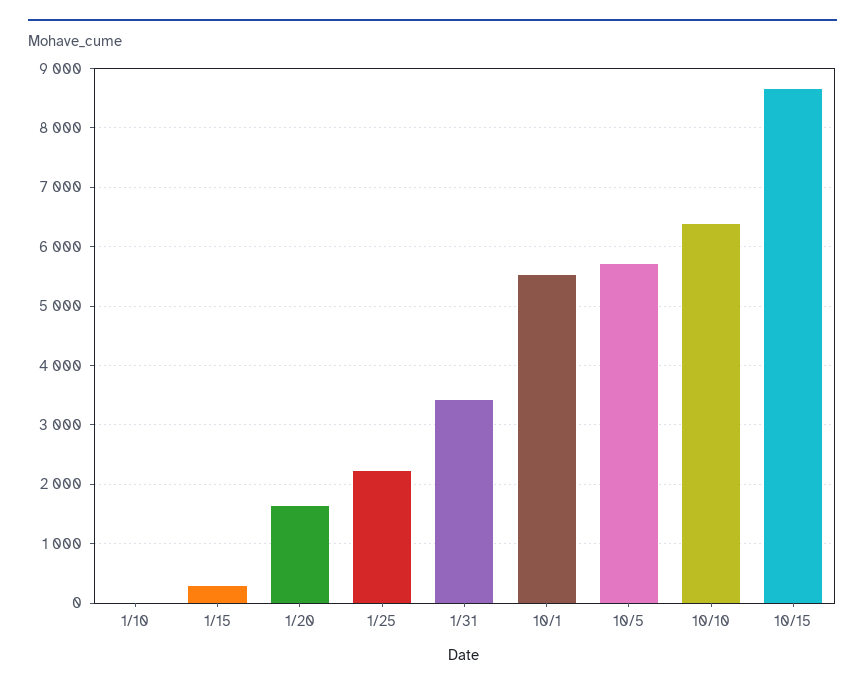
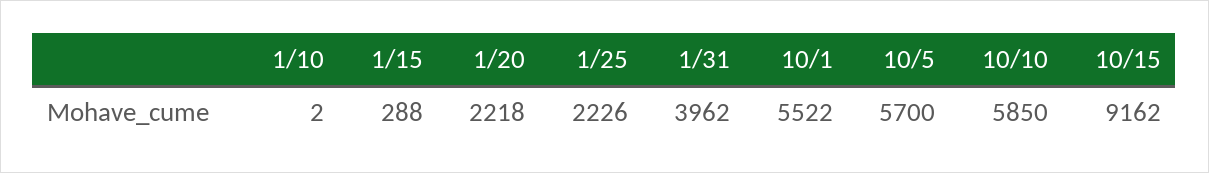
1/20: 1600 -> 2218
1/31: 3400 -> 3962
10/10: 6400 -> 5850
10/15: 8600 -> 9162

